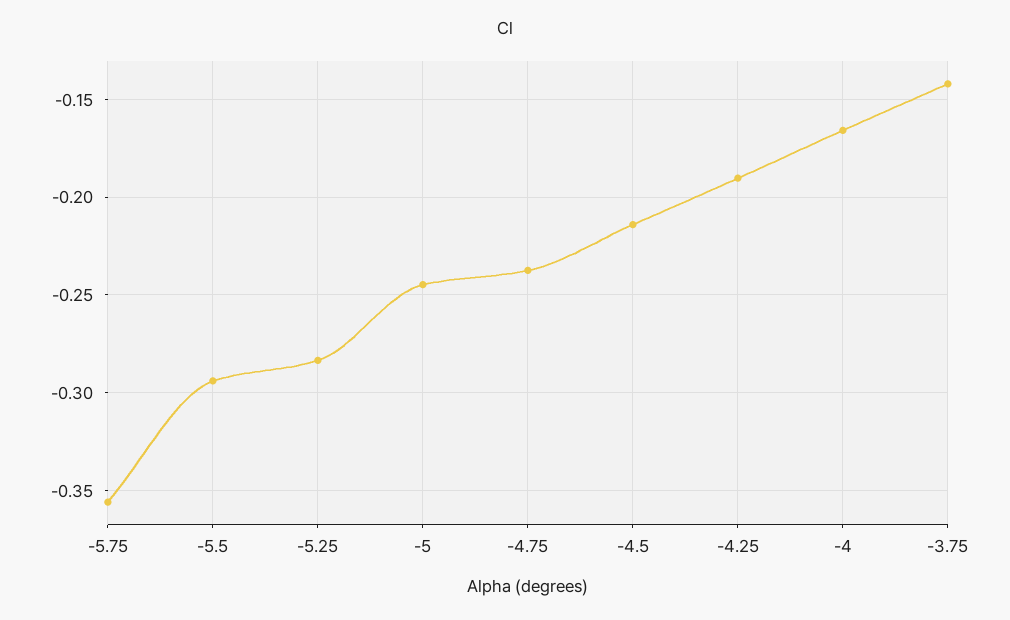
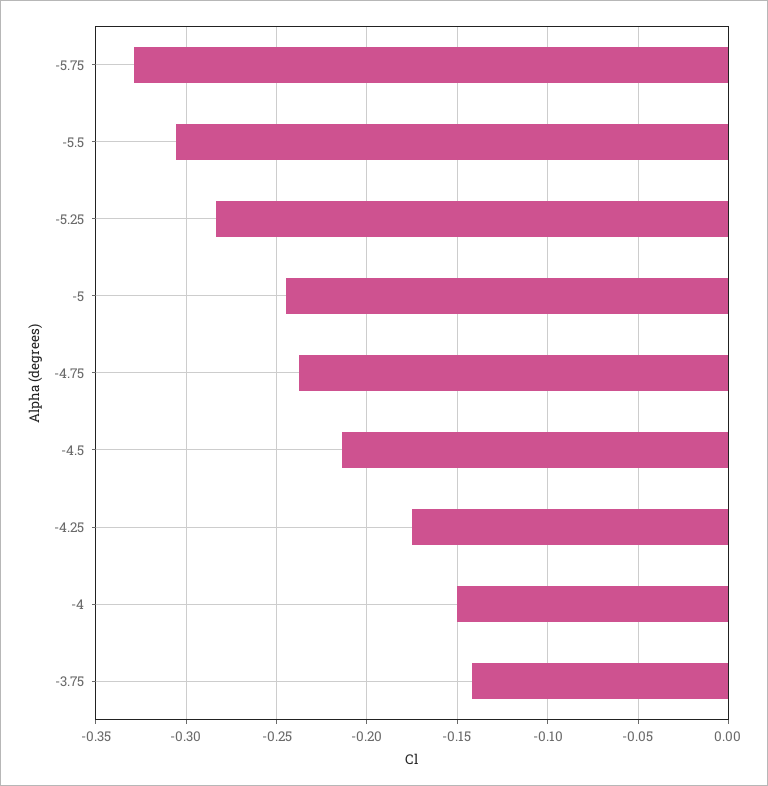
-5.75: -0.355 -> -0.33
-5.5: -0.295 -> -0.305
-4.25: -0.19 -> -0.175
-4: -0.165 -> -0.15

